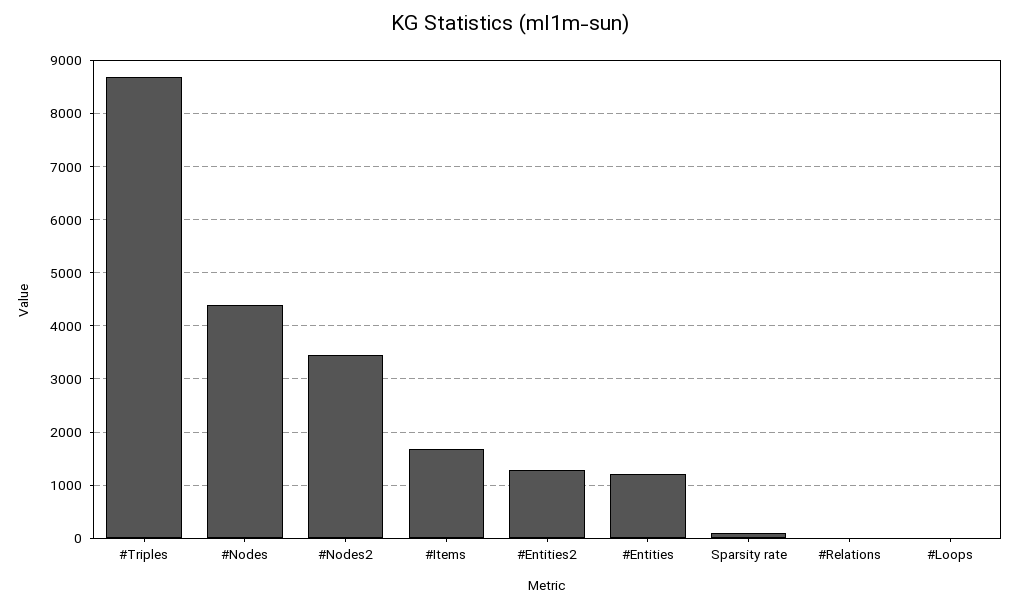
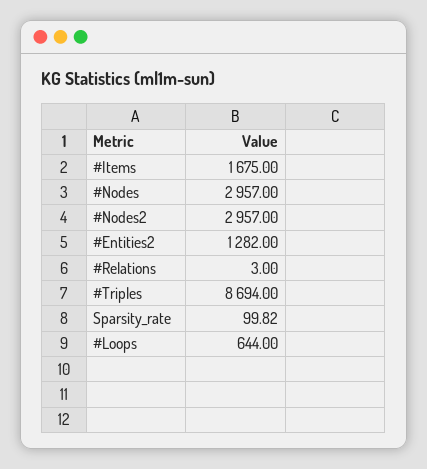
#Nodes: 4400 -> 2957
#Nodes2: 3400 -> 2957
#Entities: 1200 -> none
#Loops: 0 -> 644

